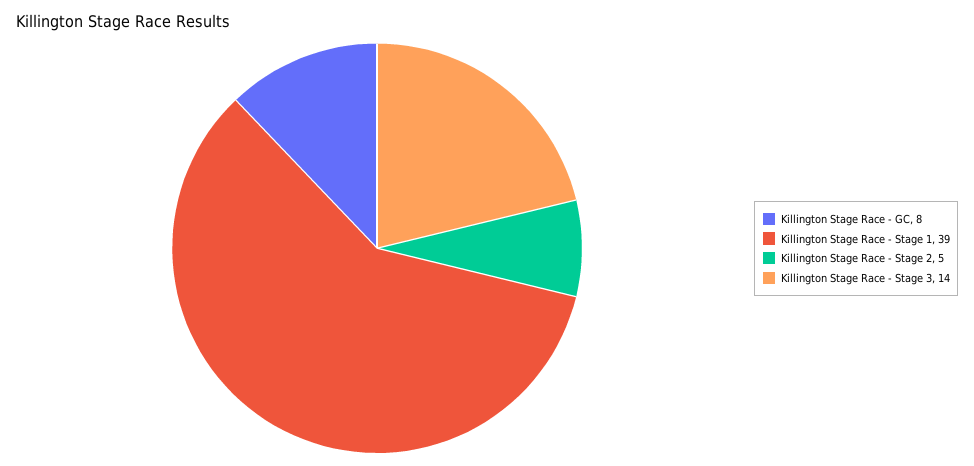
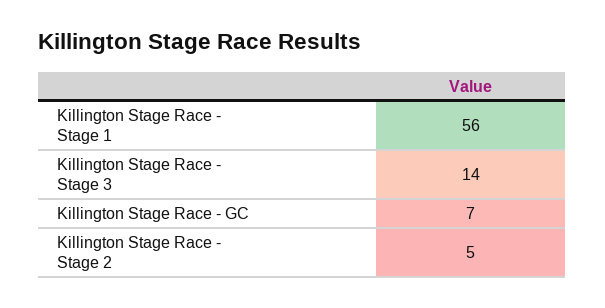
Killington Stage Race - GC: 8 -> 7
Killington Stage Race - Stage 1: 39 -> 56

